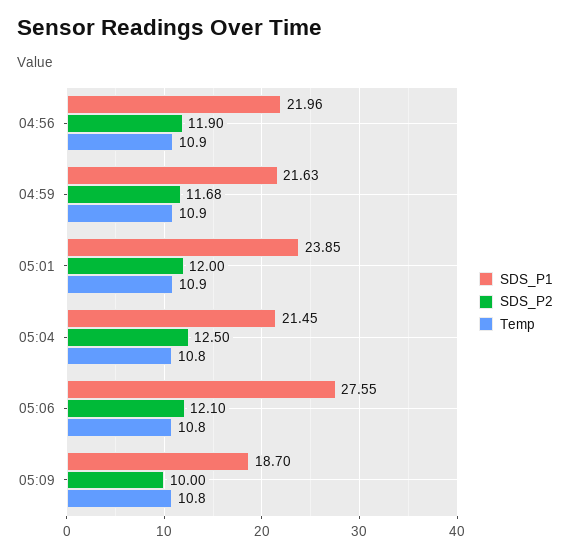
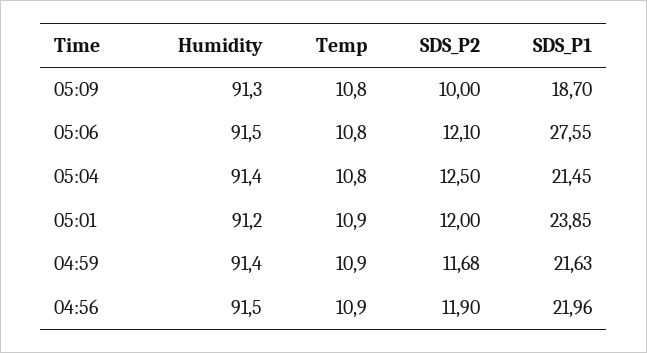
Humidity, 05:09: none -> 91.3
Humidity, 05:06: none -> 91.5
Humidity, 05:04: none -> 91.4
Humidity, 05:01: none -> 91.2
Humidity, 04:59: none -> 91.4
Humidity, 04:56: none -> 91.5

